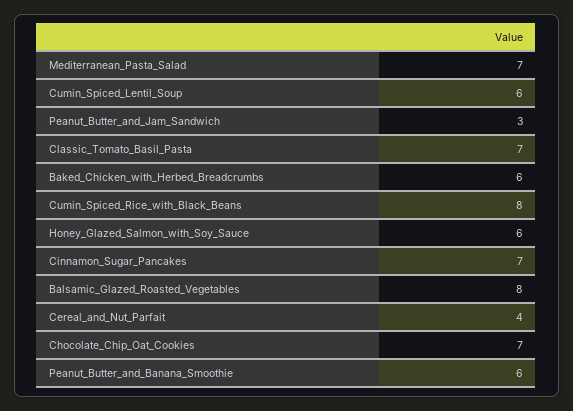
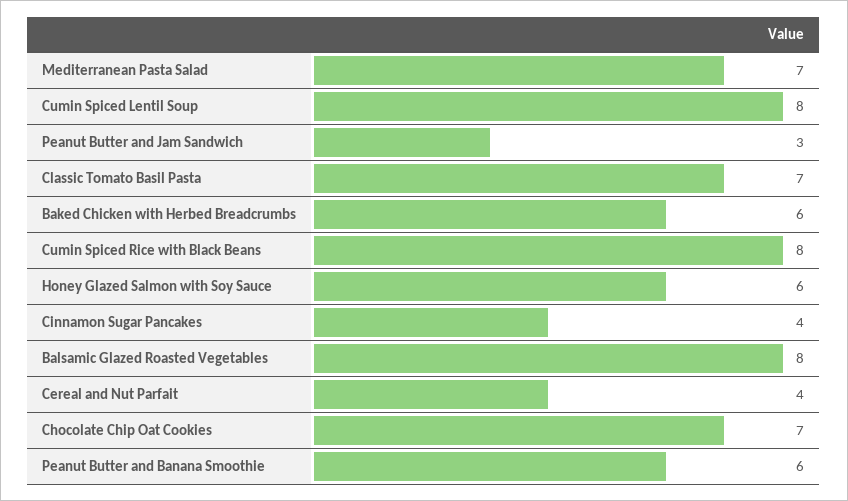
Cumin_Spiced_Lentil_Soup: 6 -> 8
Cinnamon_Sugar_Pancakes: 7 -> 4

